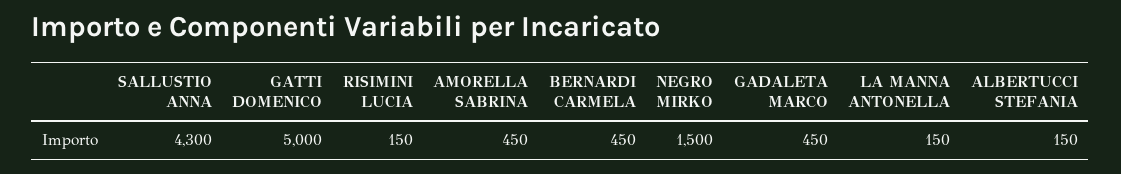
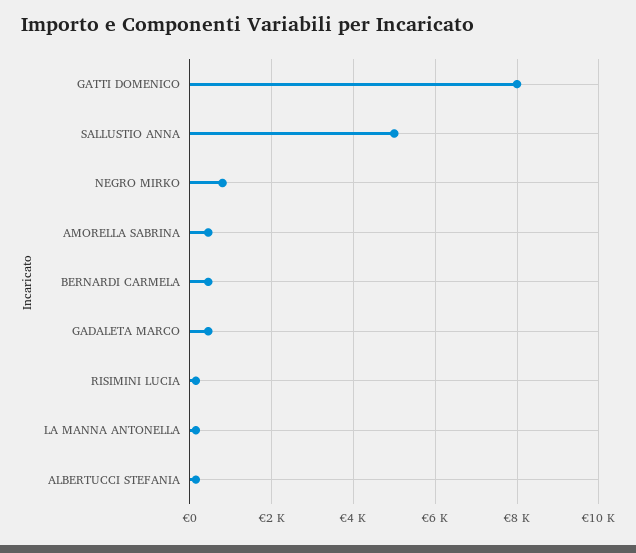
SALLUSTIO ANNA: 4300 -> 5000
GATTI DOMENICO: 5000 -> 8000
NEGRO MIRKO: 1500 -> 800

